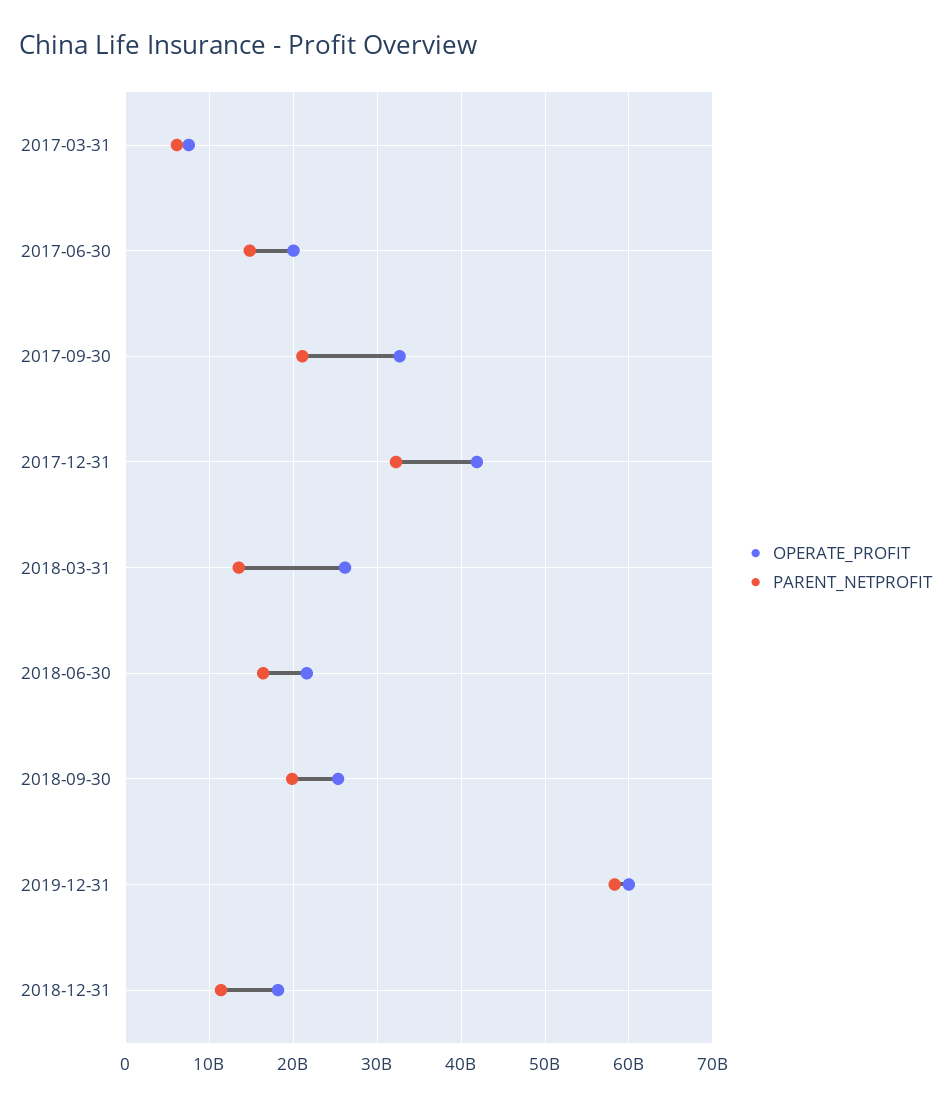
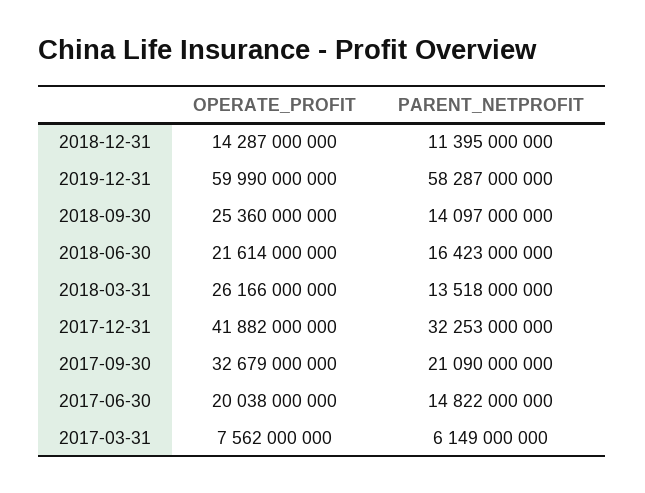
PARENT_NETPROFIT, 2018-09-30: 20000000000 -> 14097000000
OPERATE_PROFIT, 2018-12-31: 18000000000 -> 14287000000

